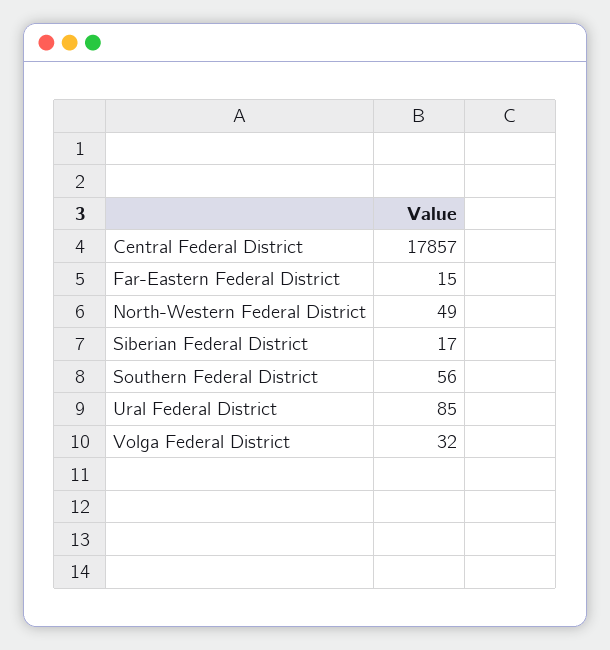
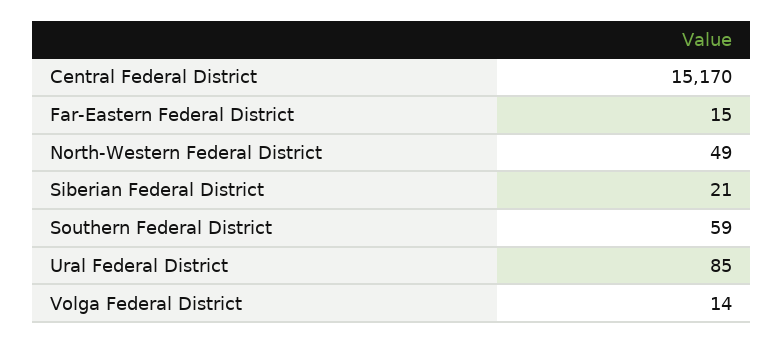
Central Federal District: 17857 -> 15170
Siberian Federal District: 17 -> 21
Southern Federal District: 56 -> 59
Volga Federal District: 32 -> 14

